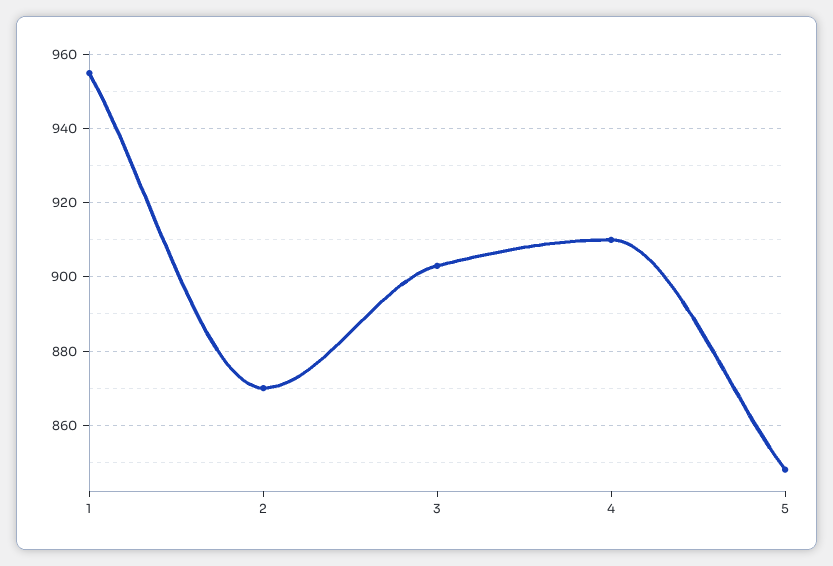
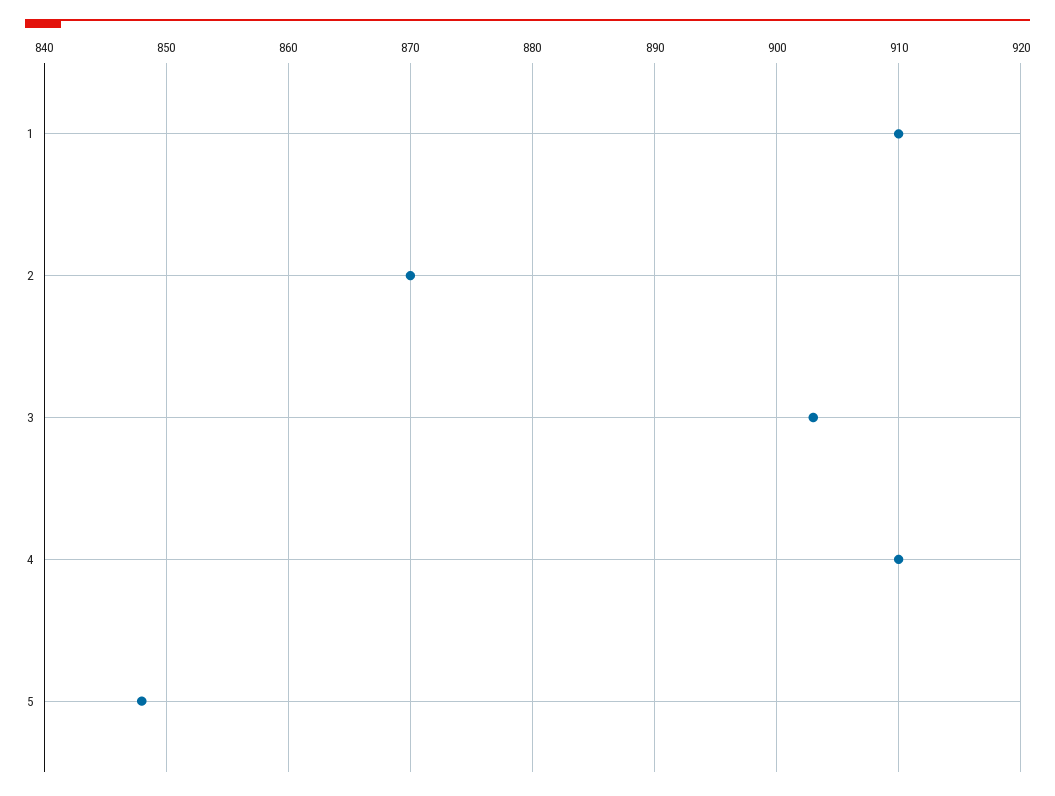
1: 955 -> 910

